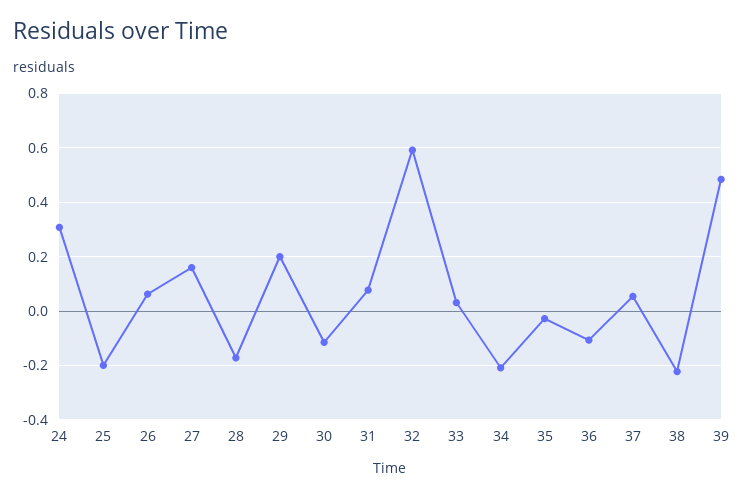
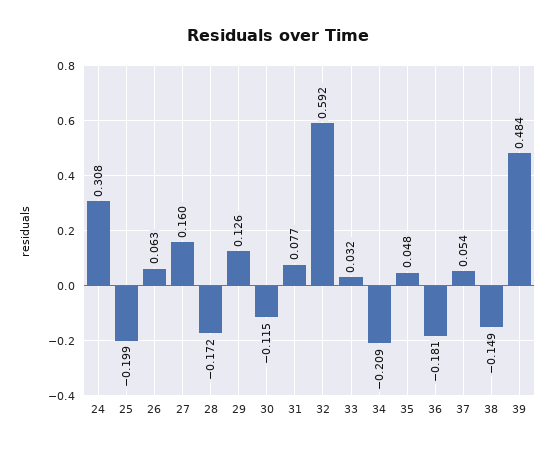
29: 0.2 -> 0.126
35: -0.025 -> 0.048
36: -0.1 -> -0.181
38: -0.225 -> -0.149

